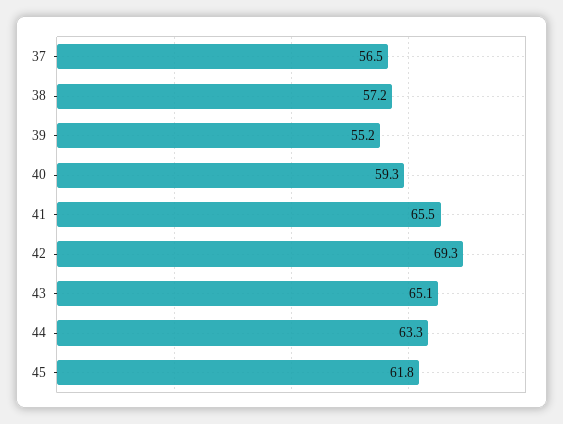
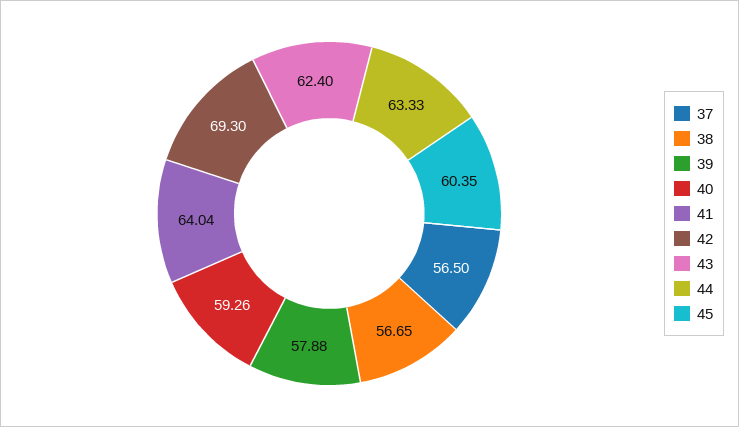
38: 57.2 -> 56.65
39: 55.2 -> 57.88
41: 65.5 -> 64.04
43: 65.1 -> 62.4
45: 61.8 -> 60.35

